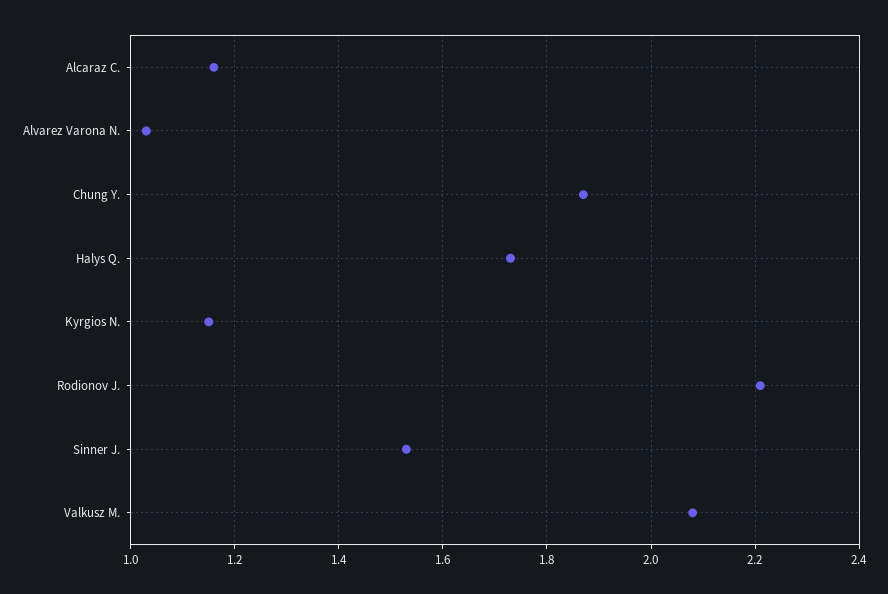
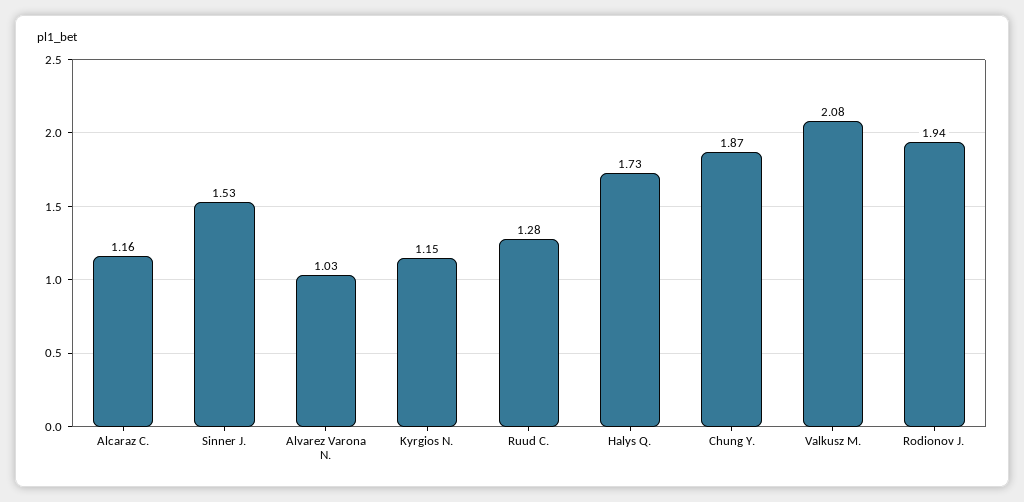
Rodionov J.: 2.2 -> 1.94
Ruud C.: none -> 1.28

